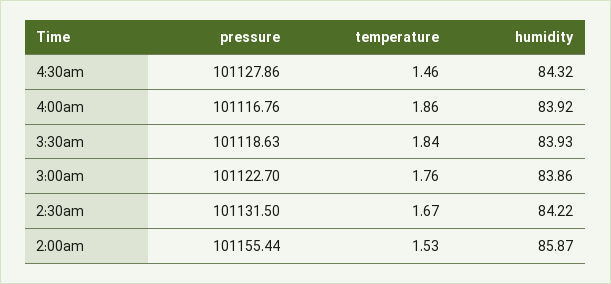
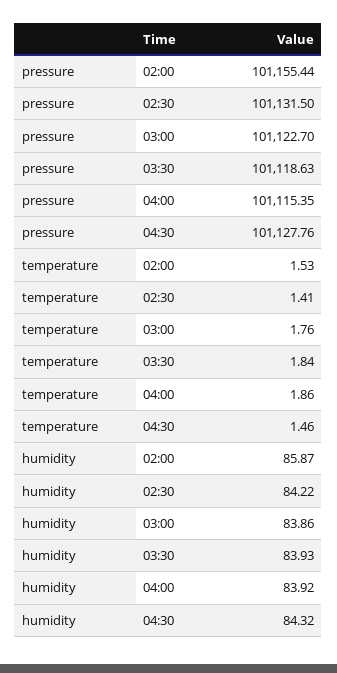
pressure, 4:30am: 101127.86 -> 101127.76
pressure, 4:00am: 101116.76 -> 101115.35
temperature, 2:30am: 1.67 -> 1.41

